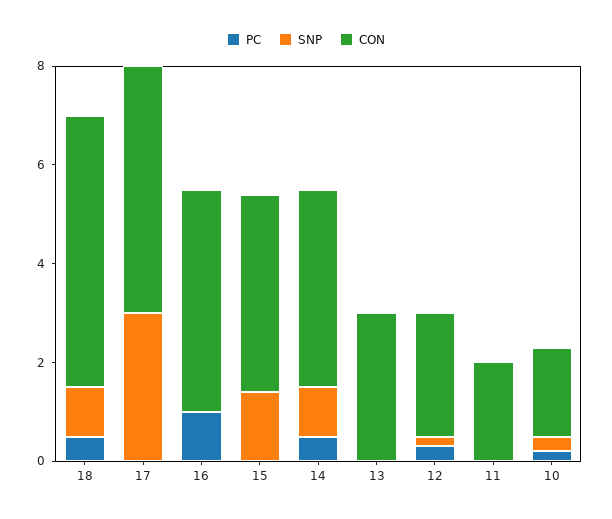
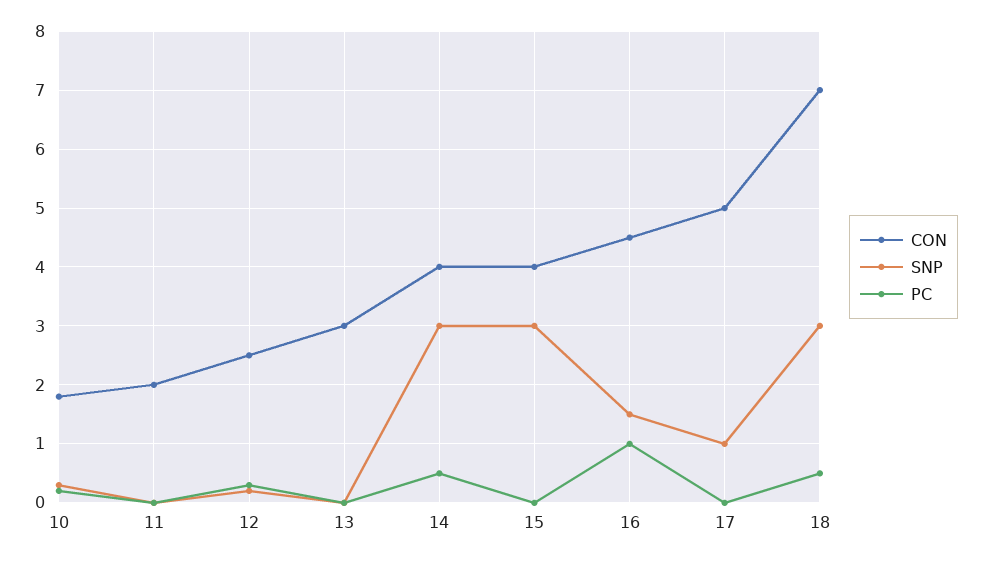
SNP, 18: 1 -> 3
CON, 18: 5.5 -> 7
SNP, 17: 3 -> 1
SNP, 16: 0 -> 1.5
SNP, 15: 1.5 -> 3
SNP, 14: 1 -> 3

